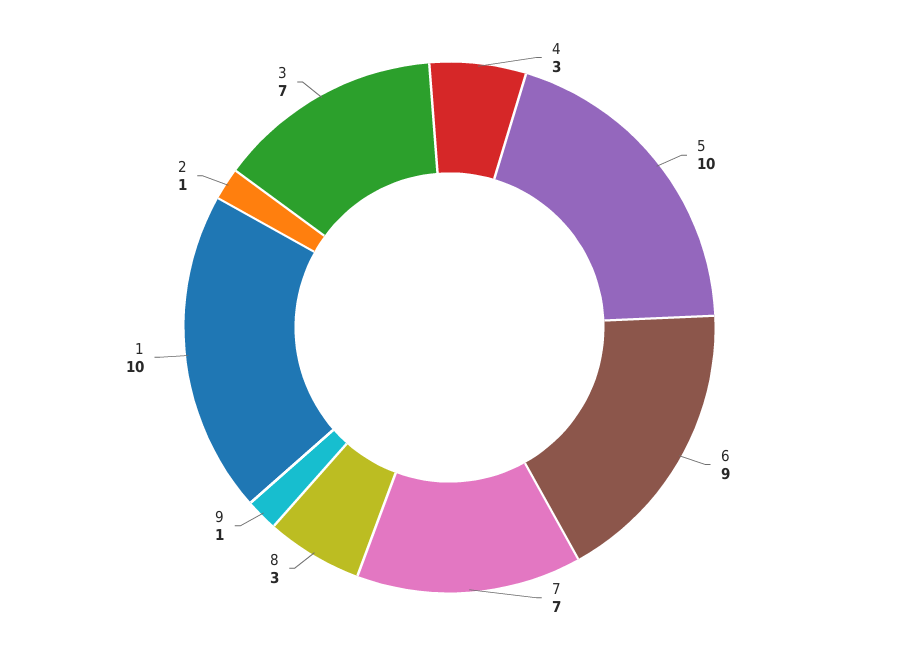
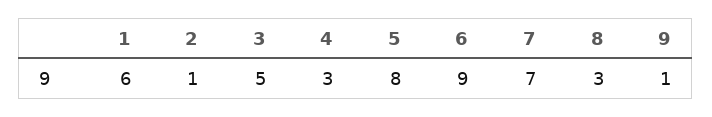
5: 10 -> 8
1: 10 -> 6
3: 7 -> 5

